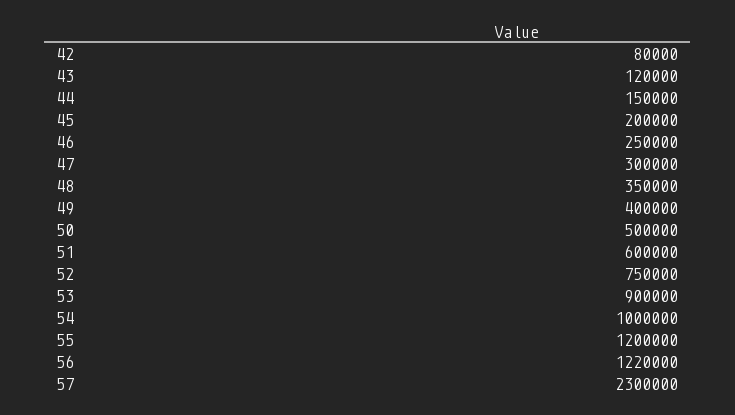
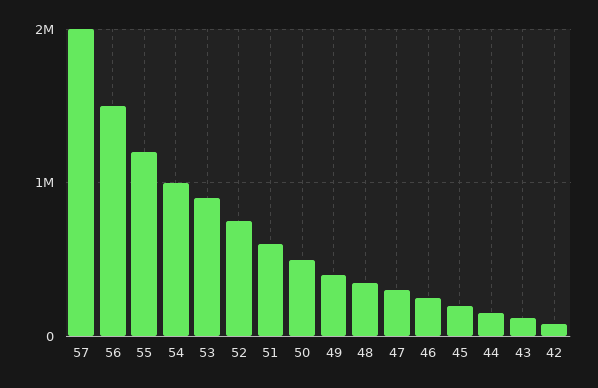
56: 1220000 -> 1500000
57: 2300000 -> 2000000

